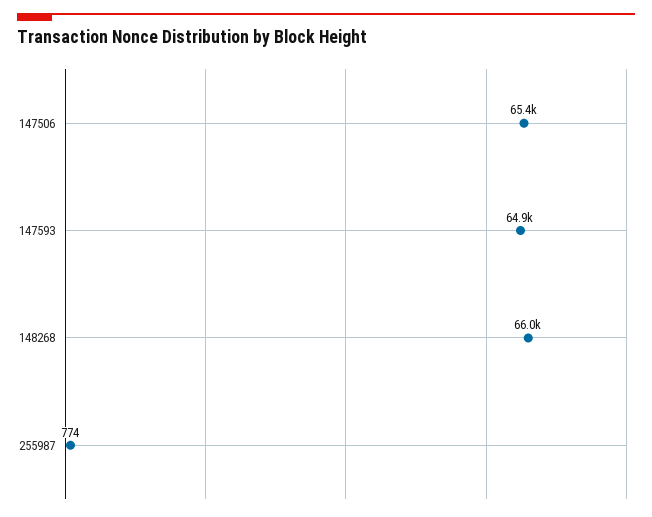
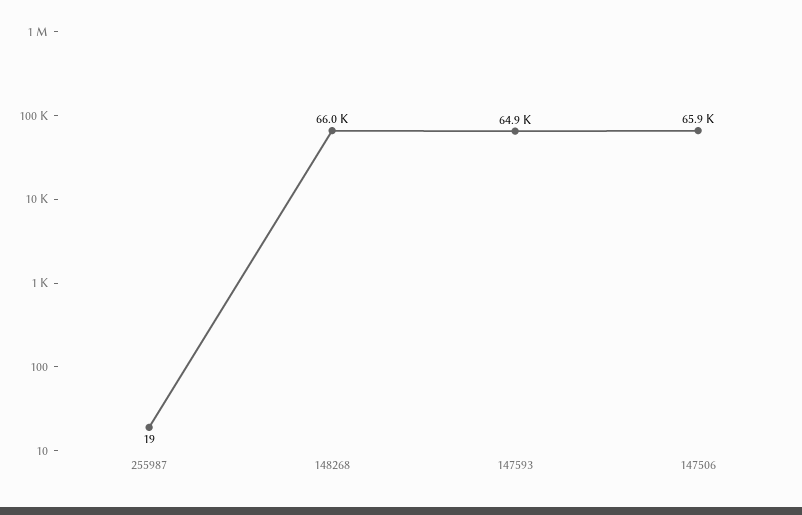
147506: 65400 -> 65900
255987: 774 -> 19

